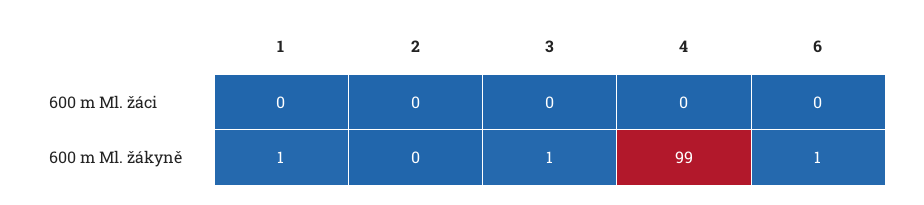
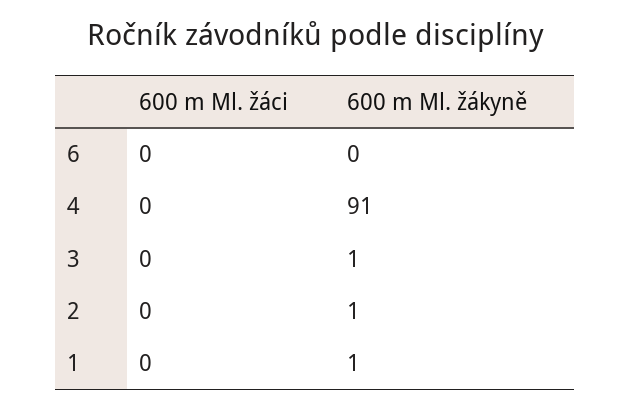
2, 600 m Ml. žákyně: 0 -> 1
4, 600 m Ml. žákyně: 99 -> 91
6, 600 m Ml. žákyně: 1 -> 0

